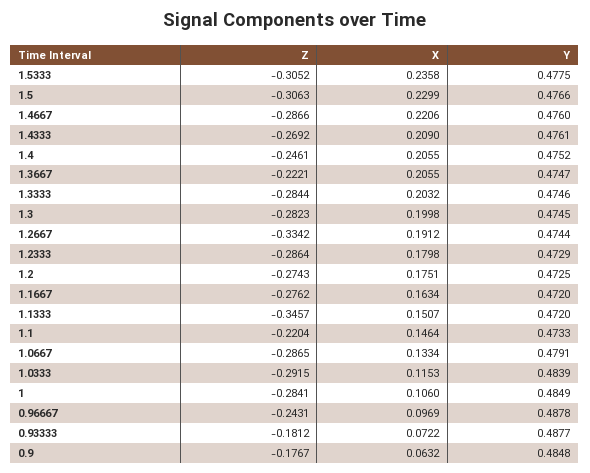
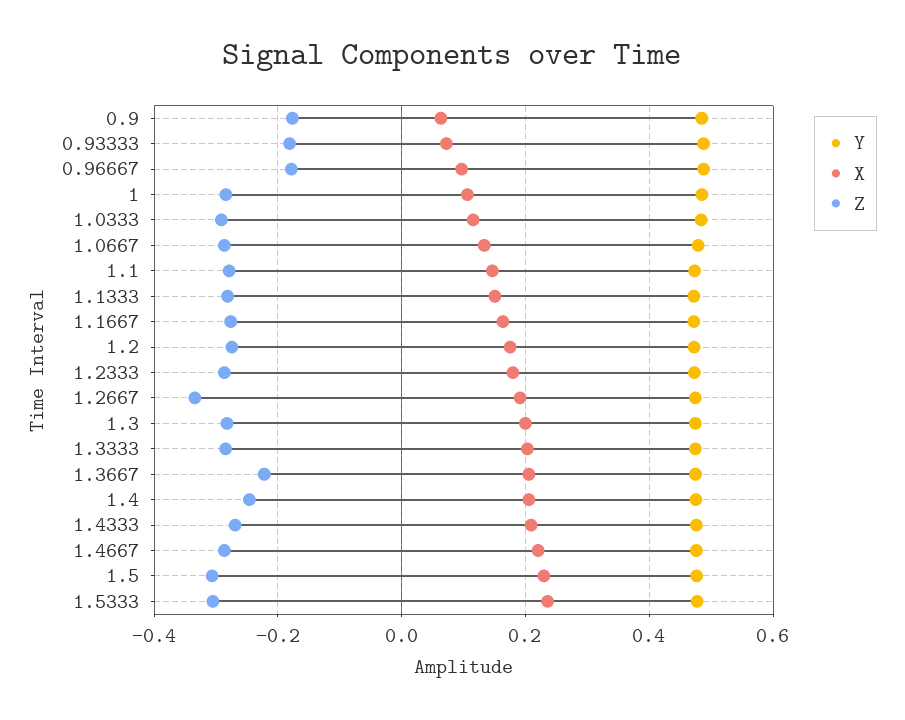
Z, 1.1333: -0.3457 -> -0.28
Z, 1.1: -0.2204 -> -0.28
Z, 0.96667: -0.2431 -> -0.18

